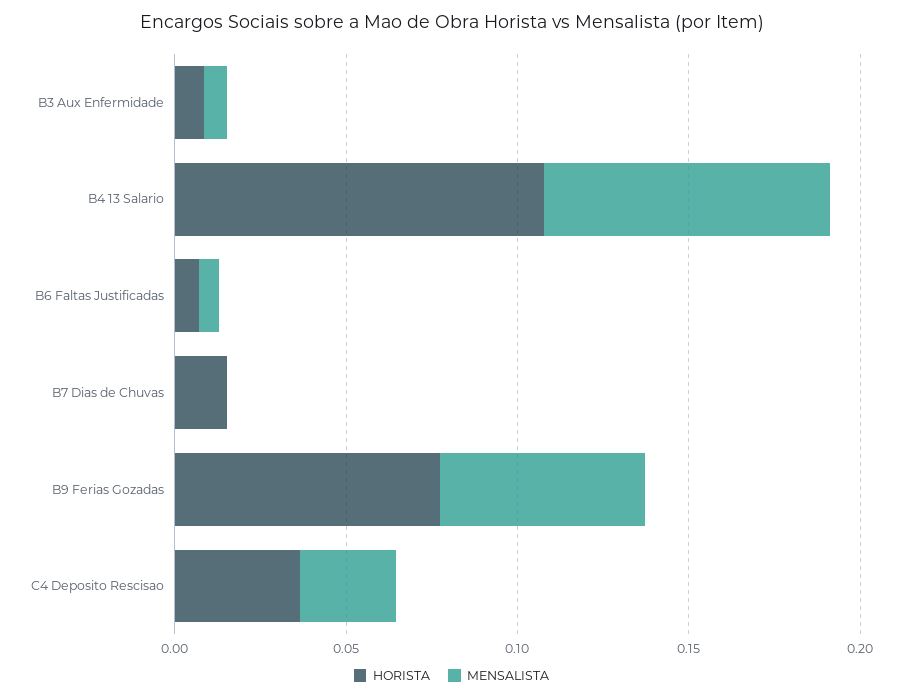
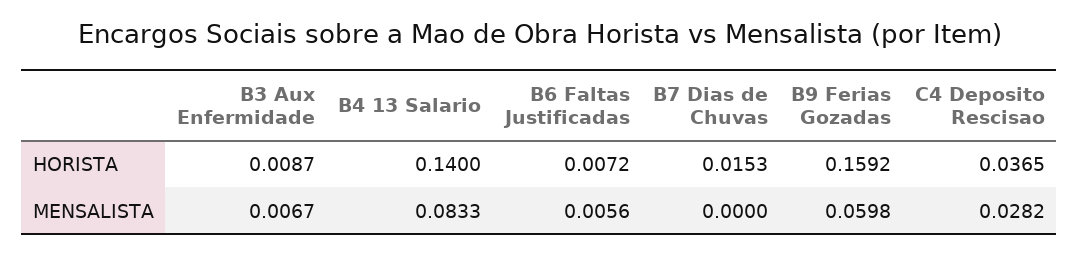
HORISTA, B4 13 Salario: 0.11 -> 0.14
HORISTA, B9 Ferias Gozadas: 0.08 -> 0.1592

